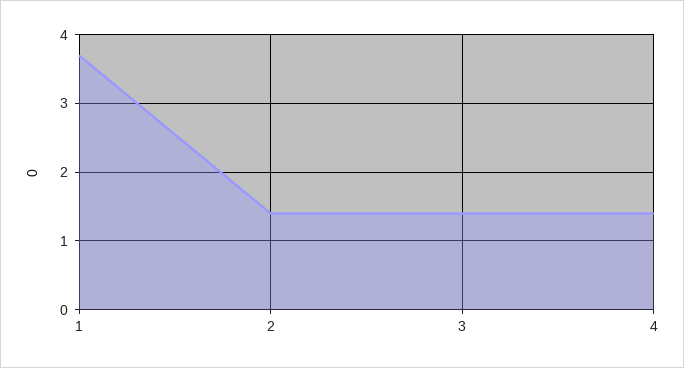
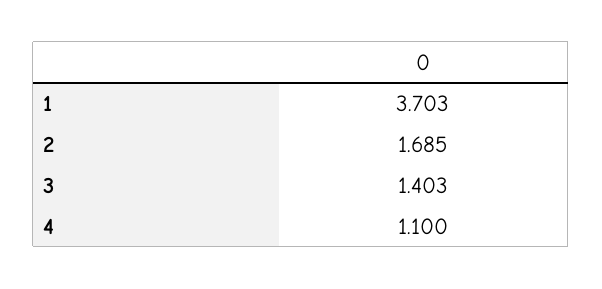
2: 1.4 -> 1.685
4: 1.4 -> 1.1

